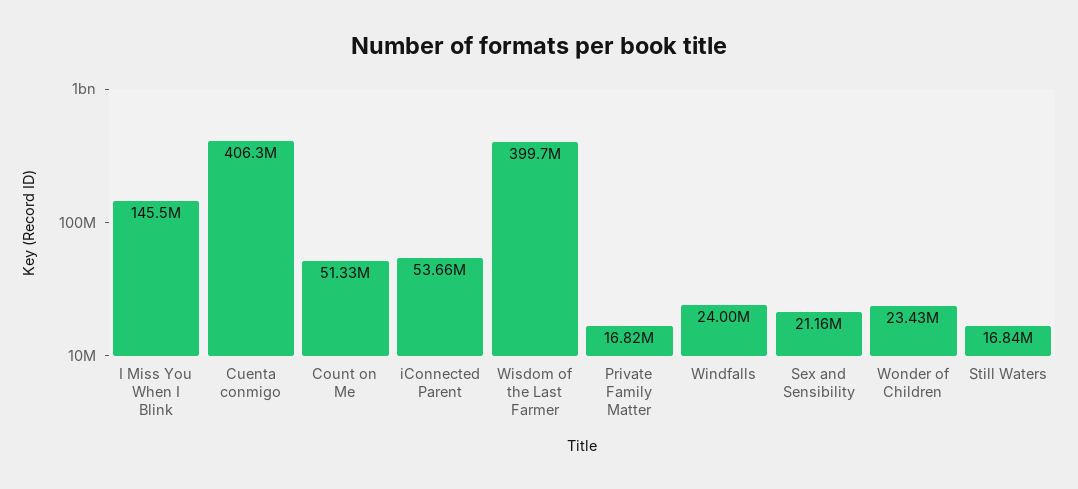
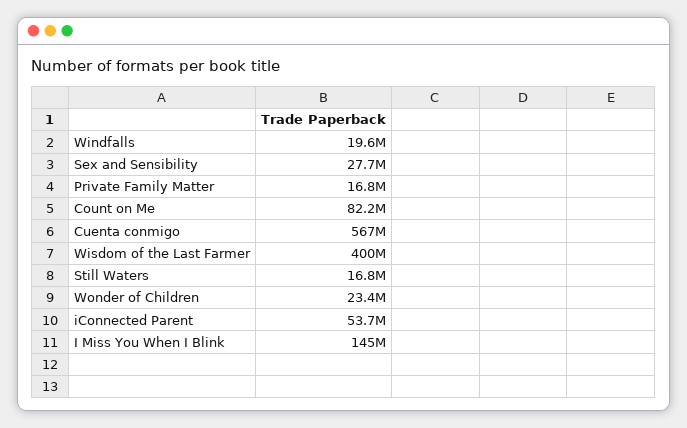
Cuenta conmigo: 406300000 -> 567000000
Count on Me: 51330000 -> 82200000
Windfalls: 24000000 -> 19600000
Sex and Sensibility: 21160000 -> 27700000

